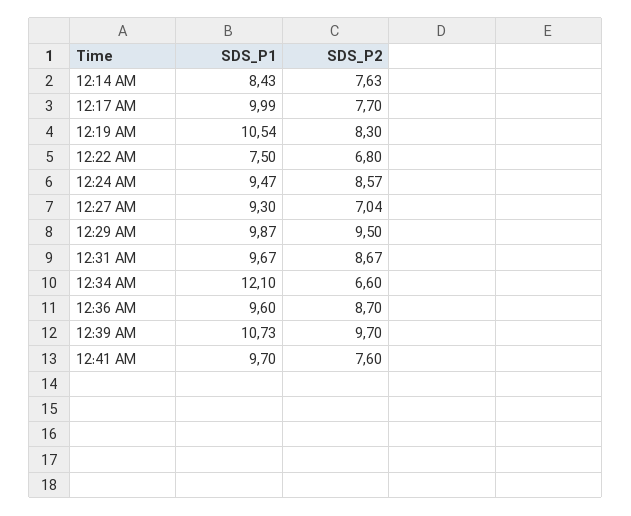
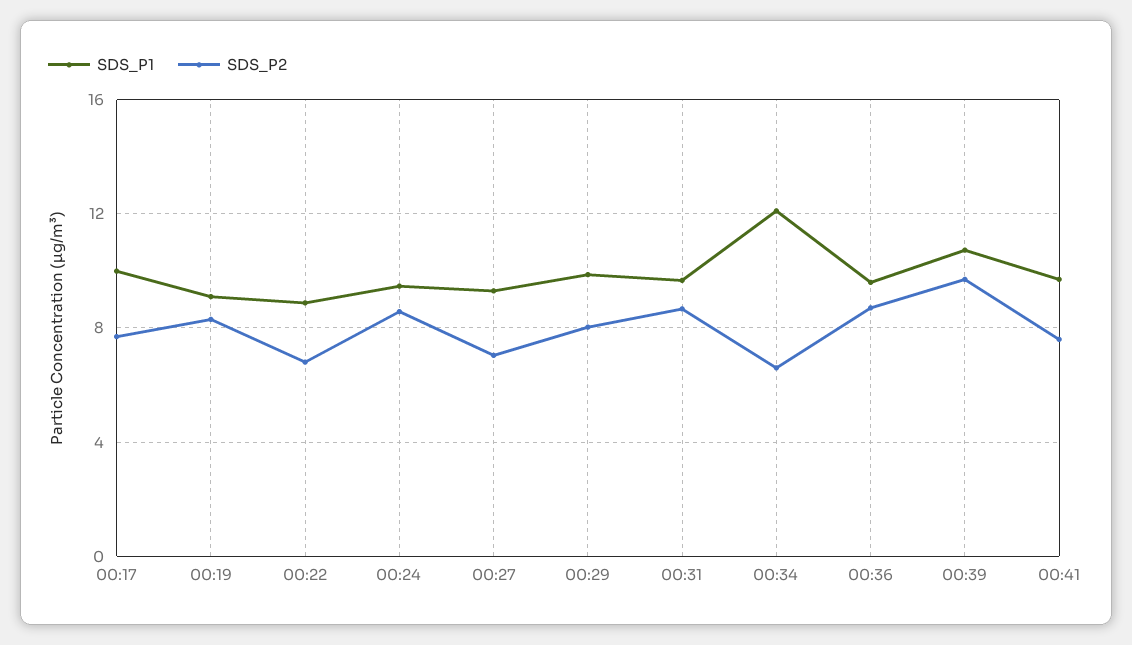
SDS_P1, 12:14 AM: 8.43 -> none
SDS_P2, 12:14 AM: 7.63 -> none
SDS_P1, 12:19 AM: 10.54 -> 9
SDS_P1, 12:22 AM: 7.5 -> 9
SDS_P2, 12:29 AM: 9.5 -> 8

